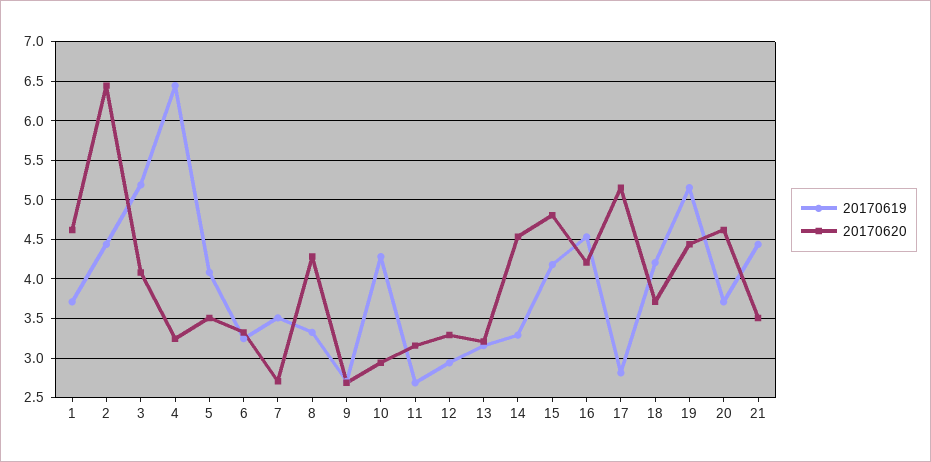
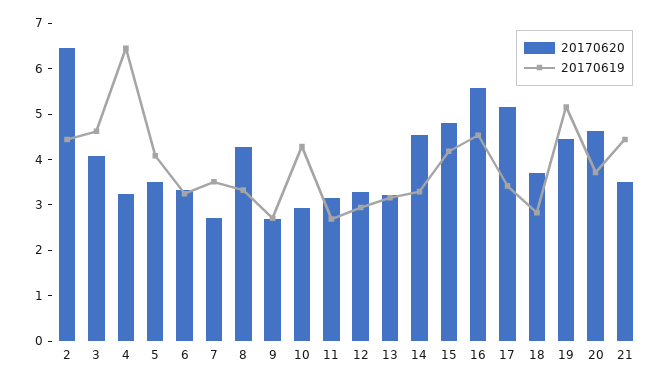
20170619, 1: 3.7 -> none
20170620, 1: 4.6 -> none
20170619, 3: 5.2 -> 4.6
20170620, 16: 4.2 -> 5.6
20170619, 17: 2.8 -> 3.4
20170619, 18: 4.2 -> 2.8

